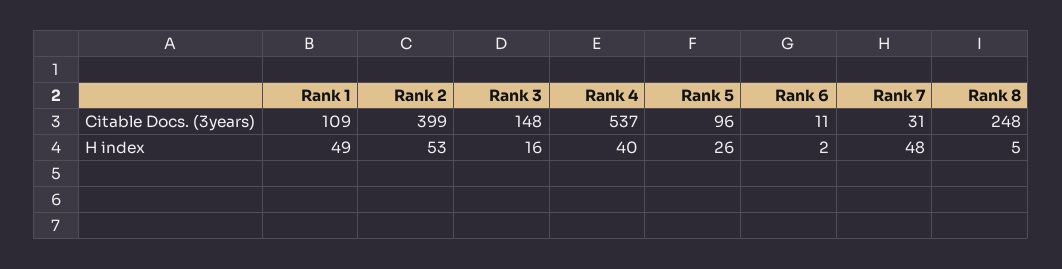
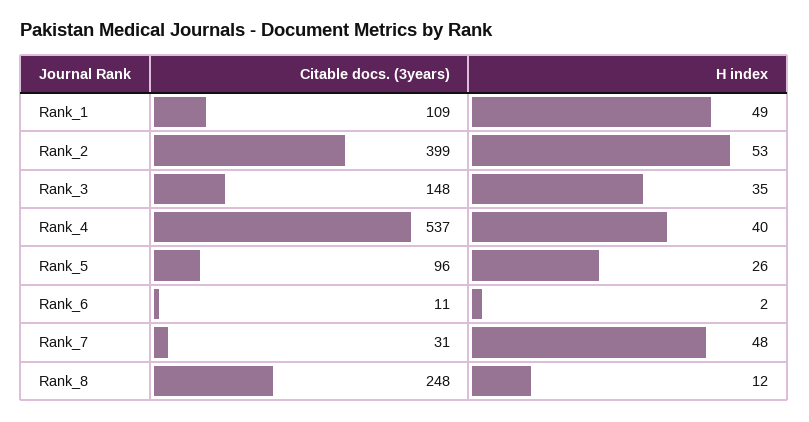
Rank 3, H index: 16 -> 35
Rank 8, H index: 5 -> 12

